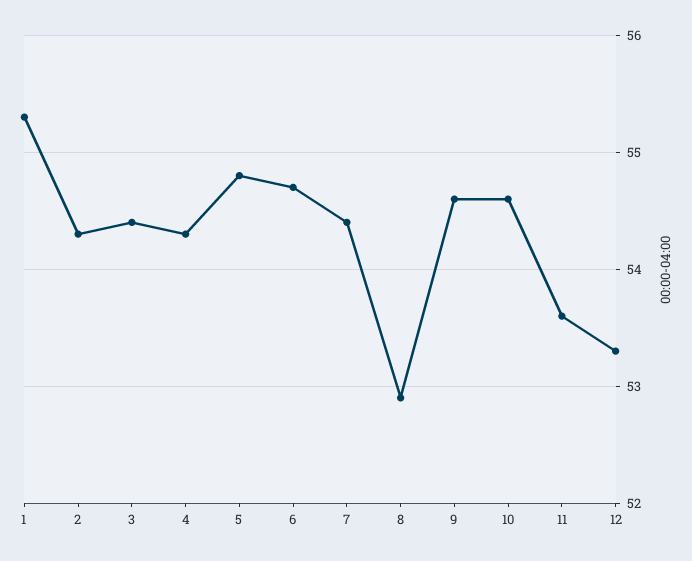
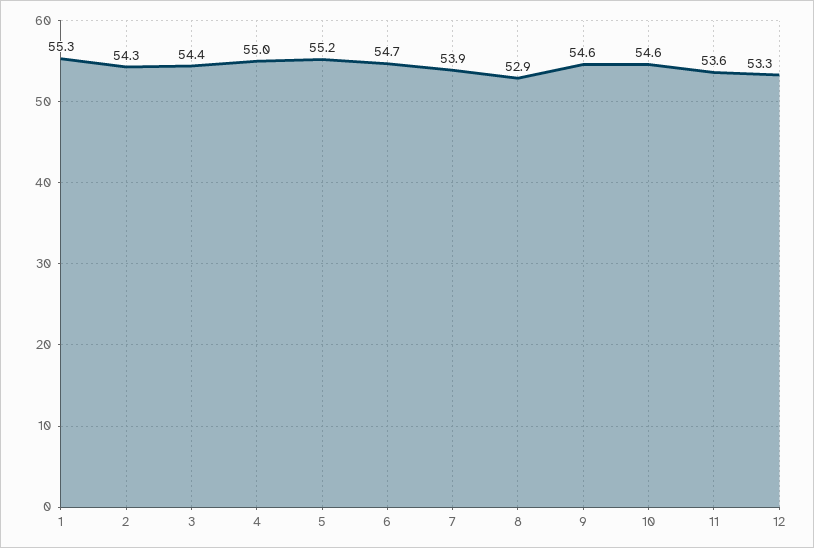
4: 54.3 -> 55
5: 54.8 -> 55.2
7: 54.4 -> 53.9

